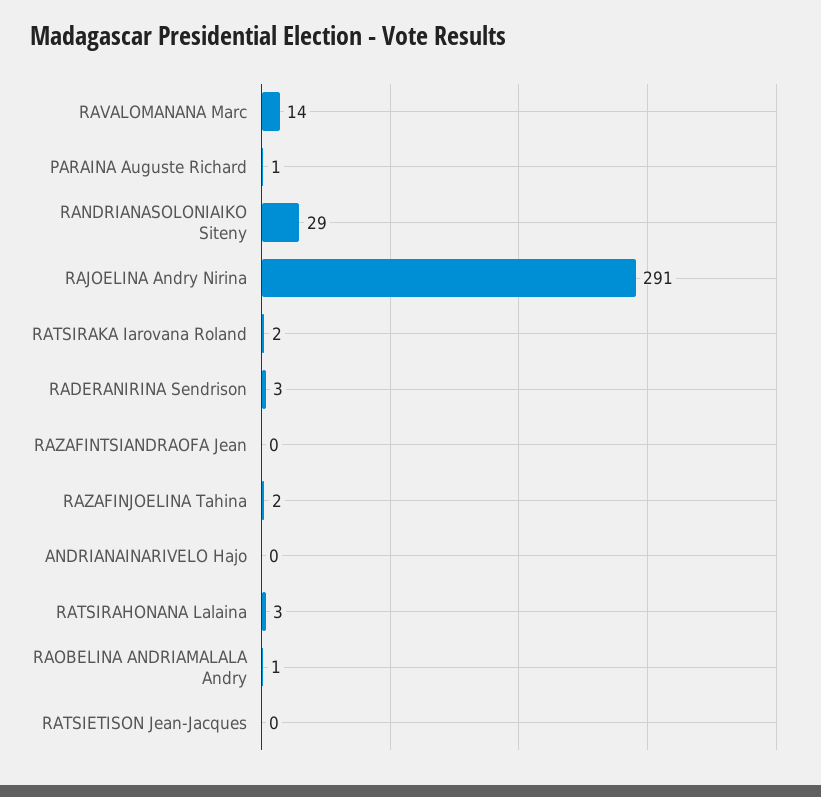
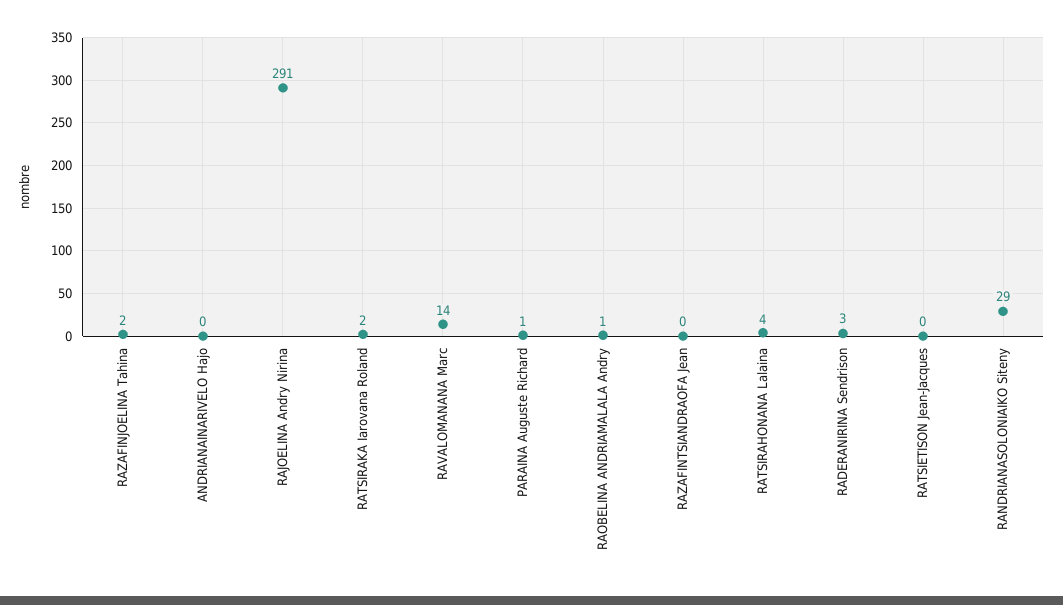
RATSIRAHONANA Lalaina: 3 -> 4

